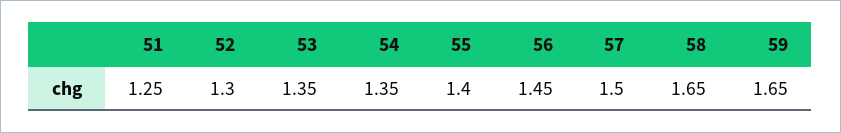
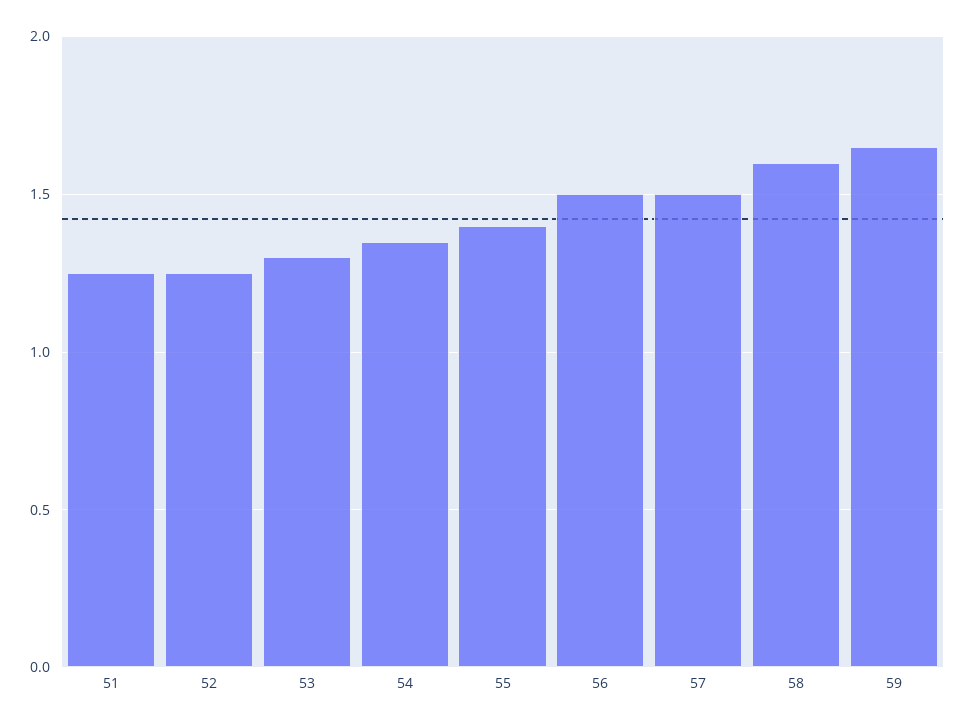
52: 1.3 -> 1.25
53: 1.35 -> 1.3
56: 1.45 -> 1.5
58: 1.65 -> 1.6

